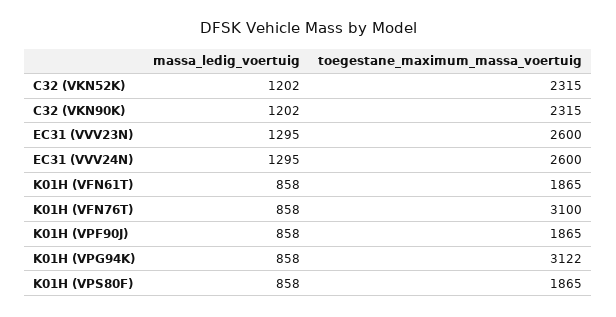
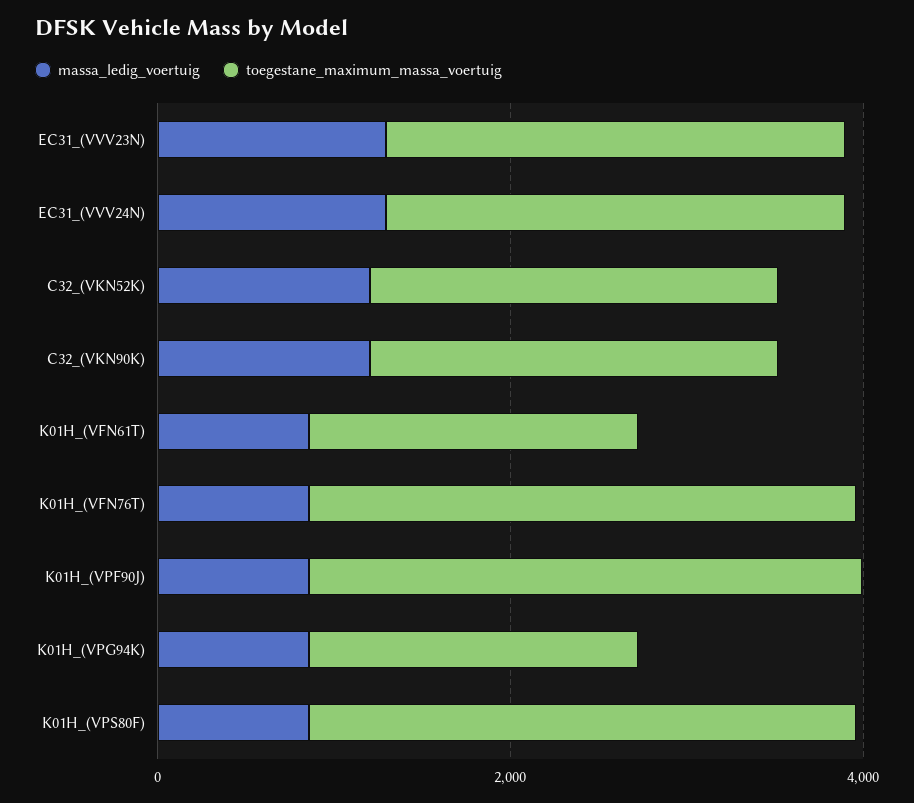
toegestane_maximum_massa_voertuig, K01H (VPF90J): 1865 -> 3000
toegestane_maximum_massa_voertuig, K01H (VPG94K): 3122 -> 2000
toegestane_maximum_massa_voertuig, K01H (VPS80F): 1865 -> 3000

